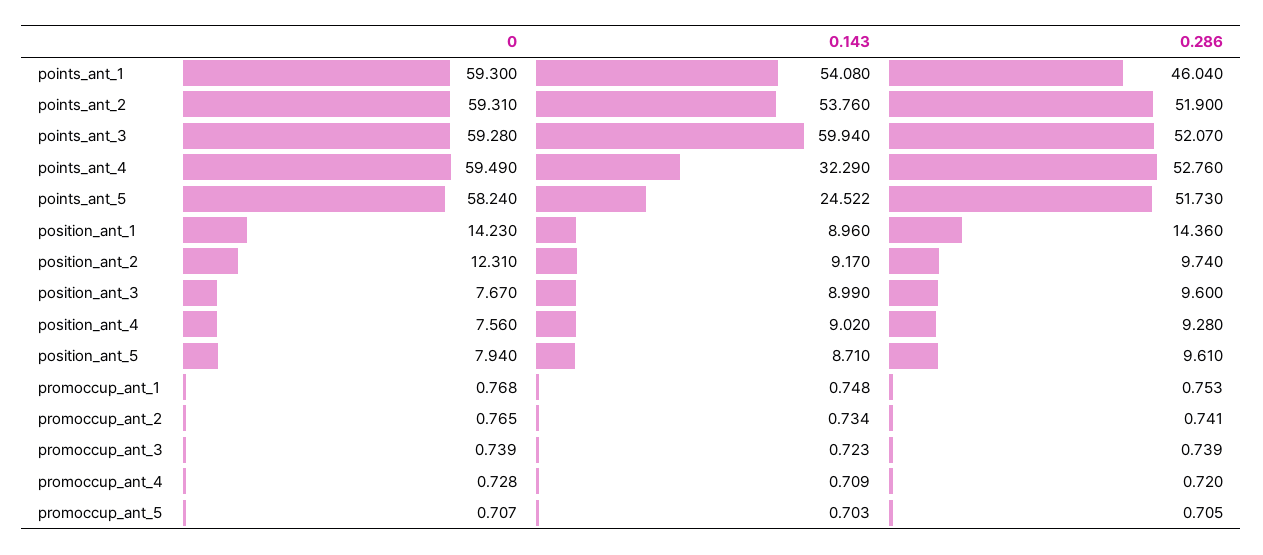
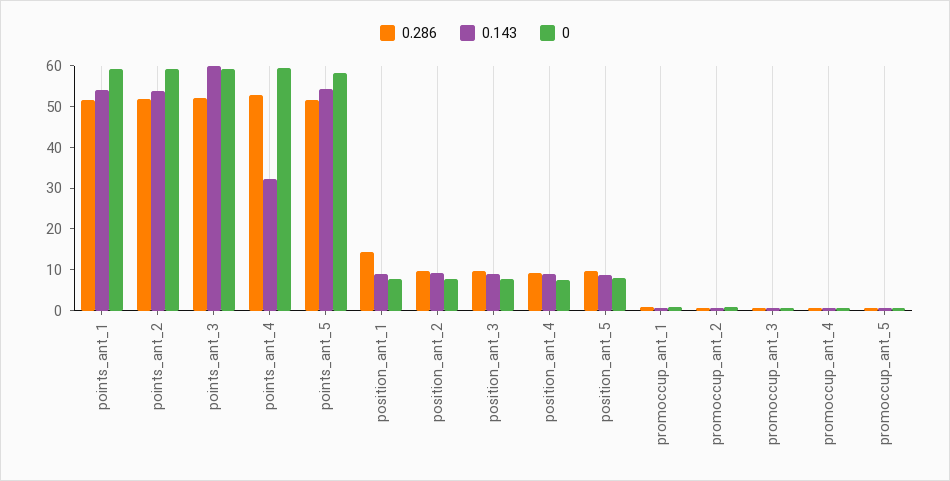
0.286, points_ant_1: 46.04 -> 52
0.143, points_ant_5: 24.522 -> 54
0, position_ant_1: 14.23 -> 8
0, position_ant_2: 12.31 -> 8

